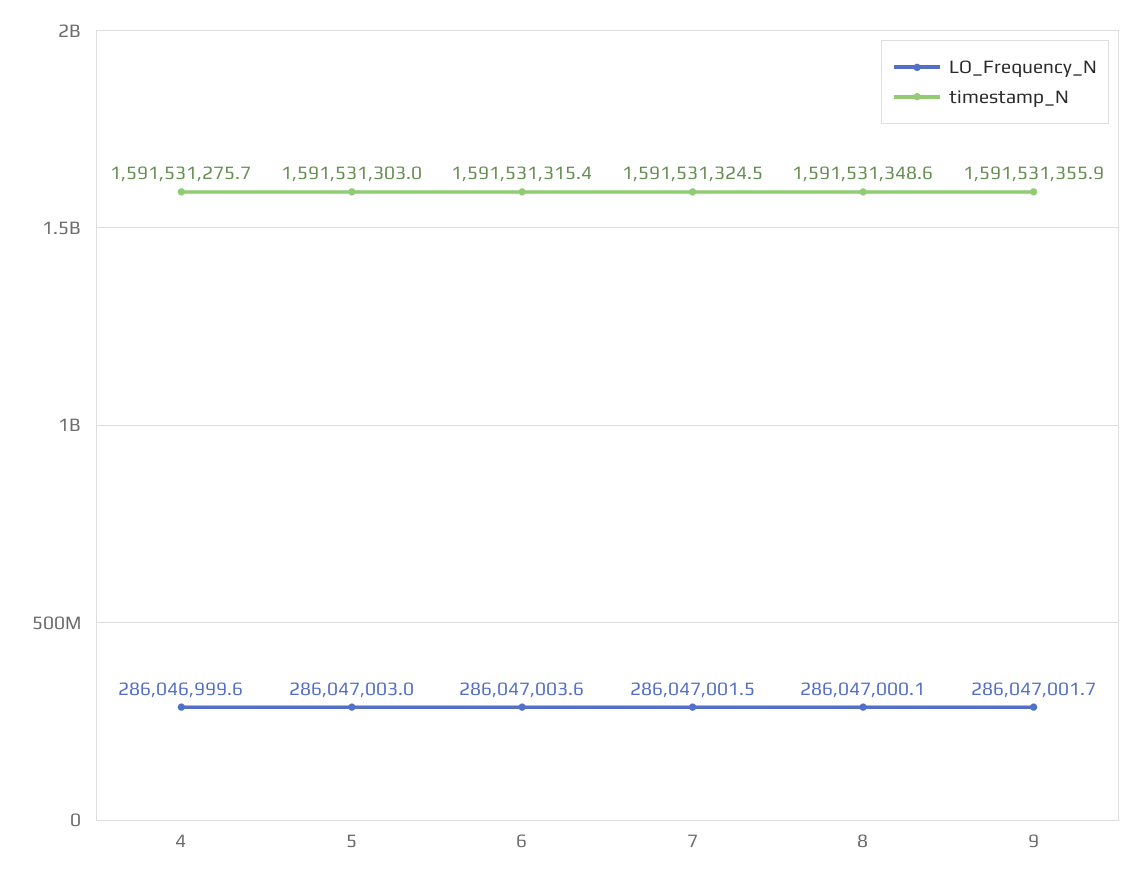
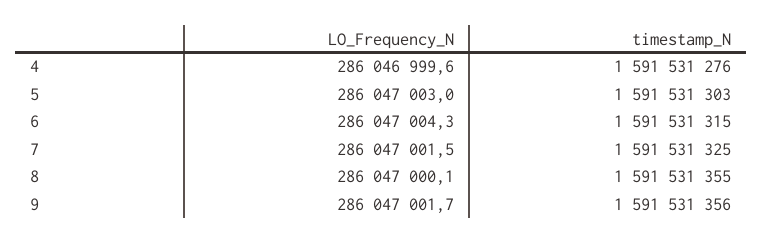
LO_Frequency_N, 6: 286047003.6 -> 286047004.3
timestamp_N, 8: 1591531348.6 -> 1591531355

